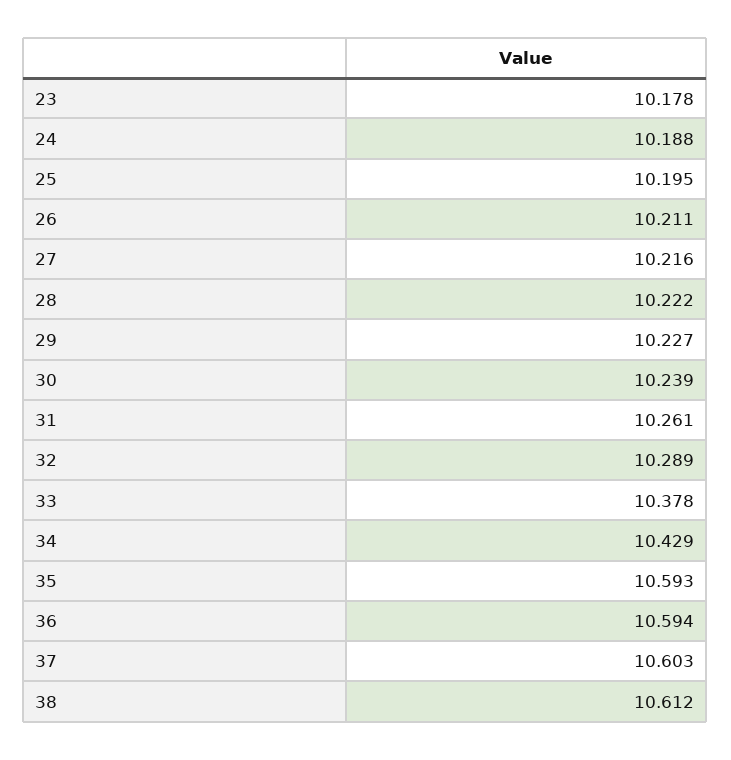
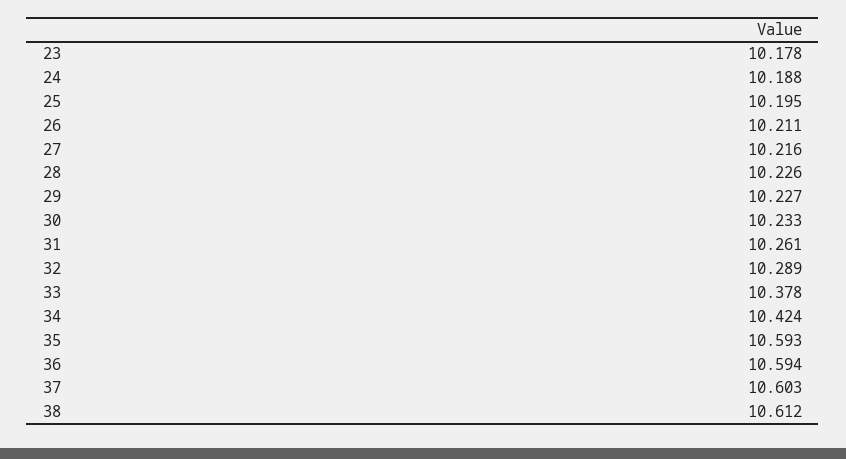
28: 10.222 -> 10.226
30: 10.239 -> 10.233
34: 10.429 -> 10.424

